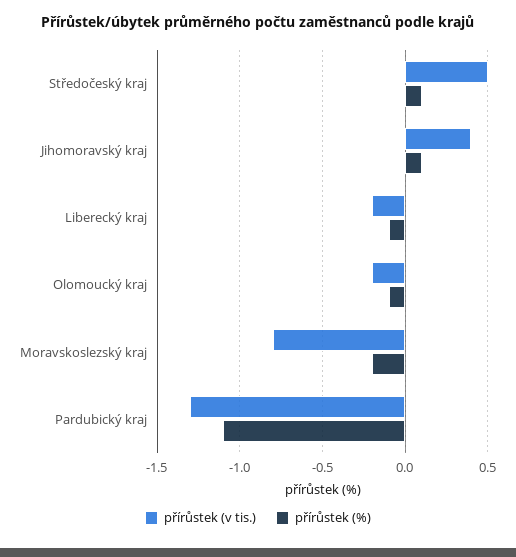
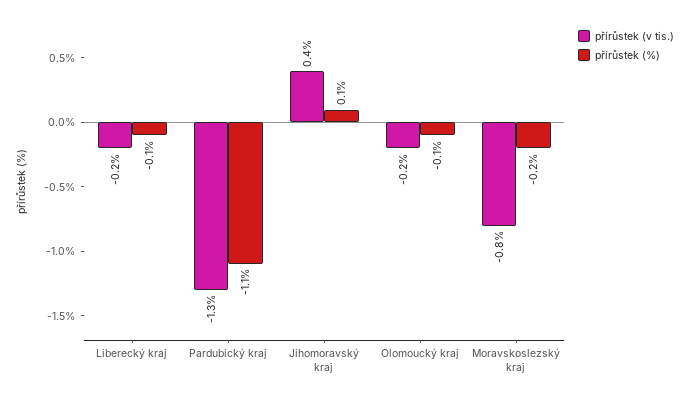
přírůstek (v tis.), Středočeský kraj: 0.5 -> none
přírůstek (%), Středočeský kraj: 0.1 -> none

